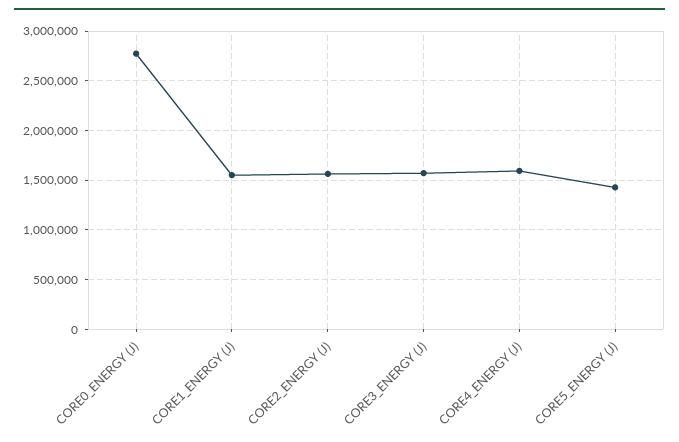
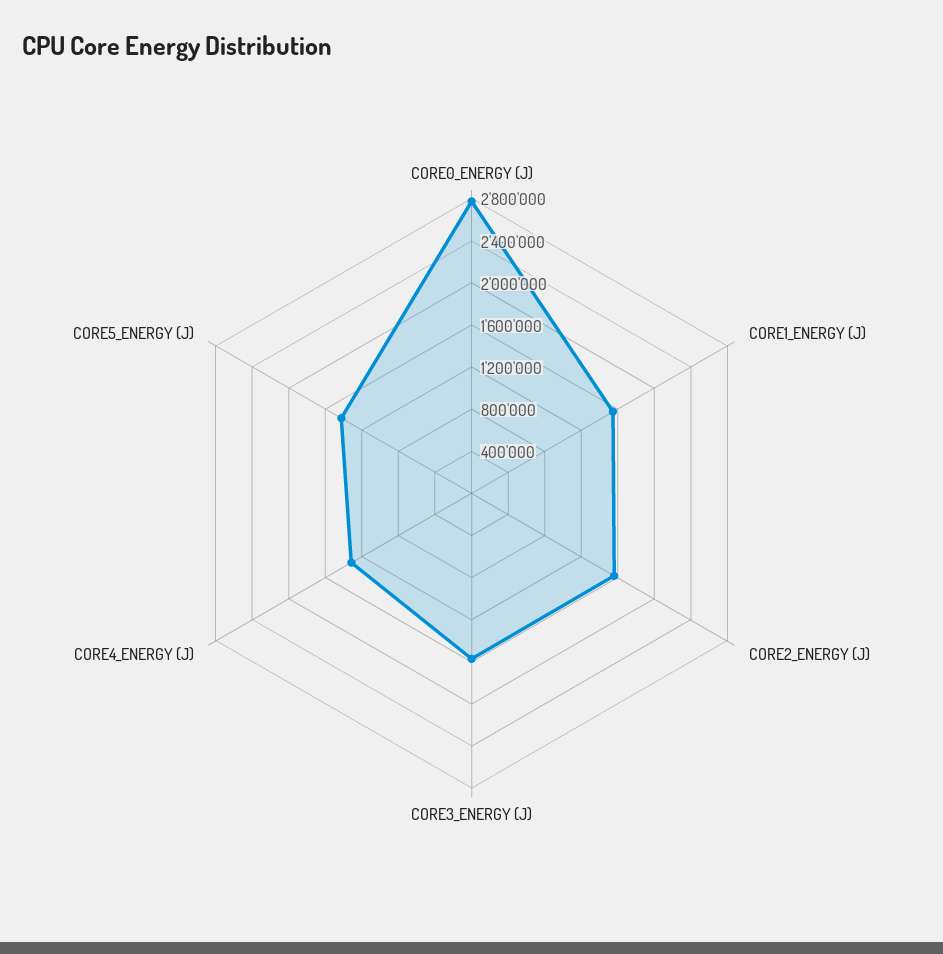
CORE4_ENERGY (J): 1600000 -> 1300000

